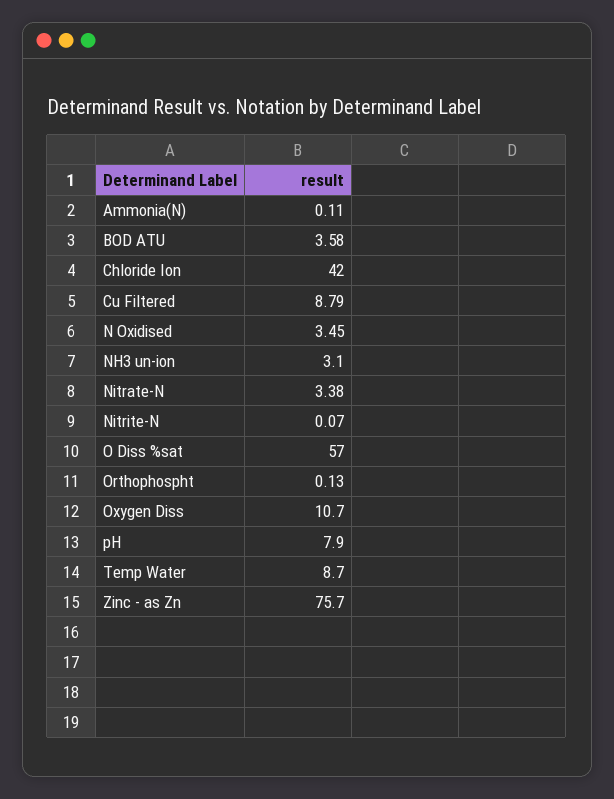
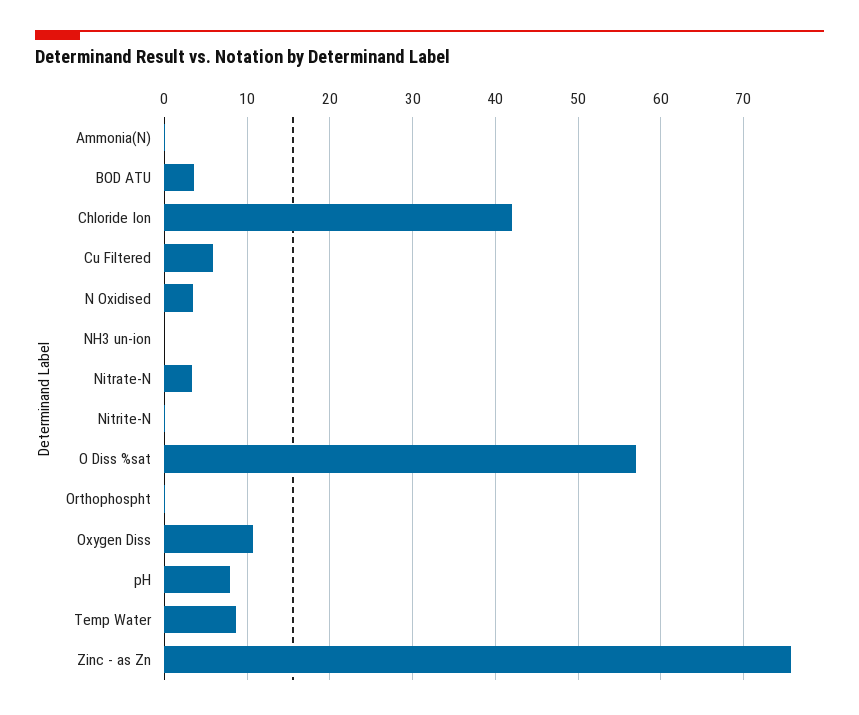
Cu Filtered: 8.79 -> 6
NH3 un-ion: 3.1 -> 0

